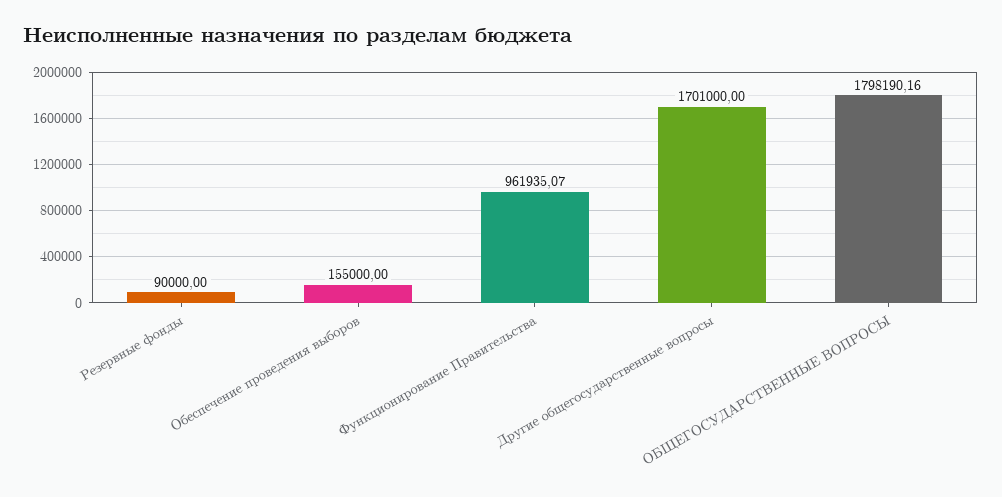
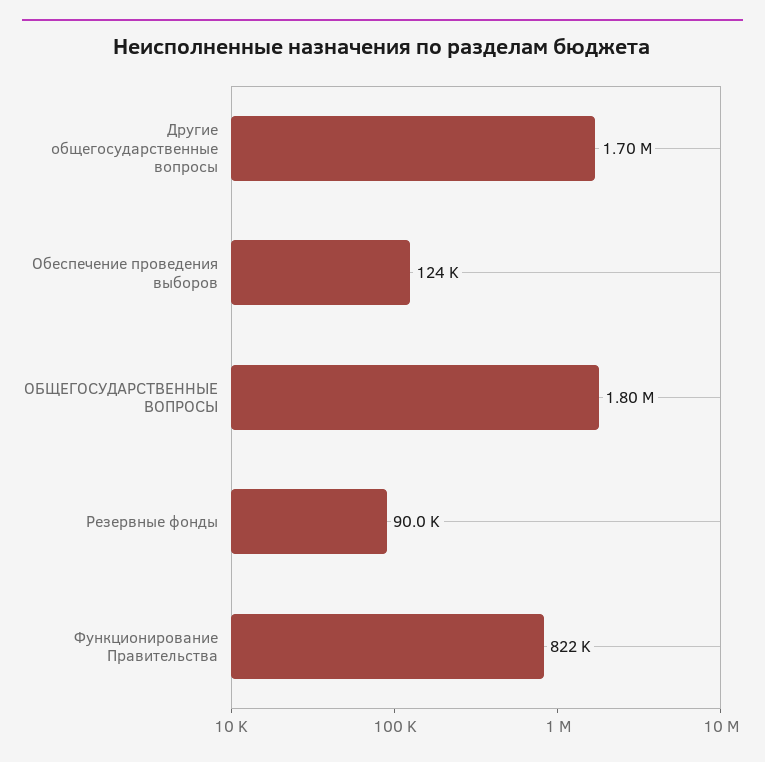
Обеспечение проведения выборов: 155000 -> 124000
Функционирование Правительства: 961935.07 -> 822000

